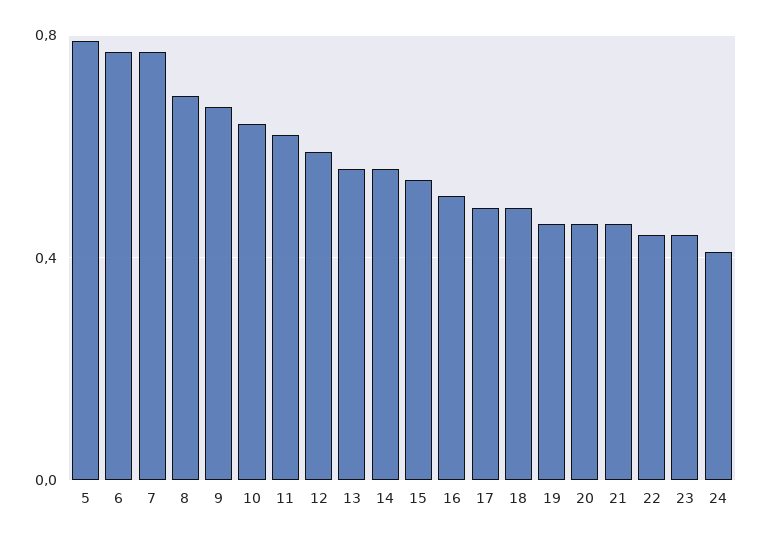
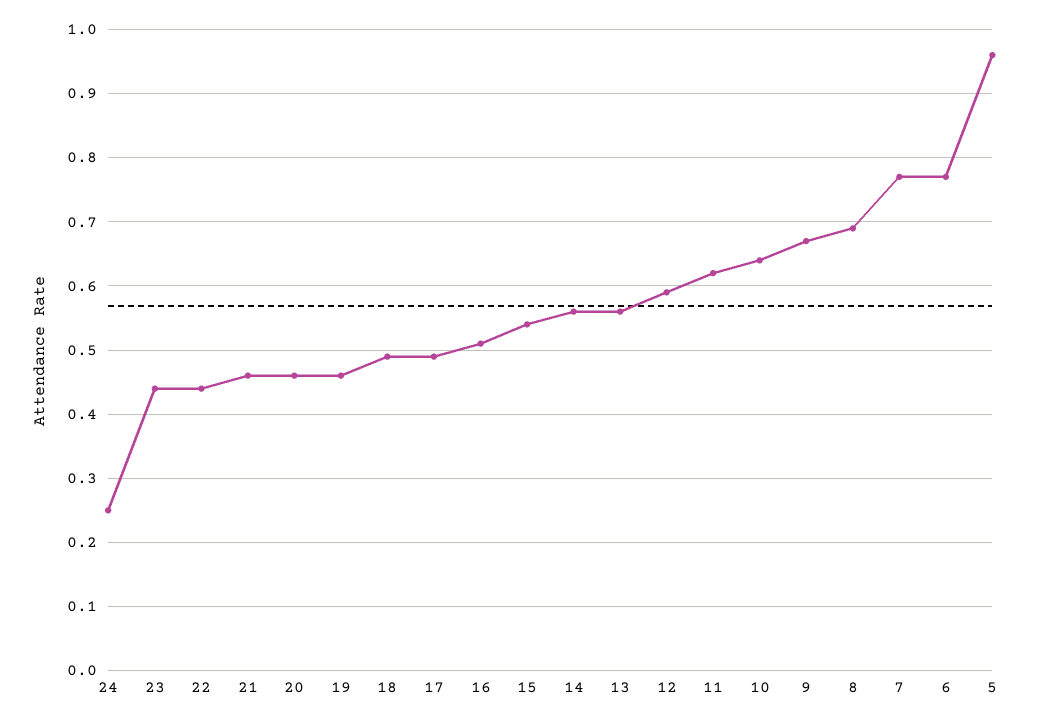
5: 0.8 -> 0.96
24: 0.4 -> 0.25

